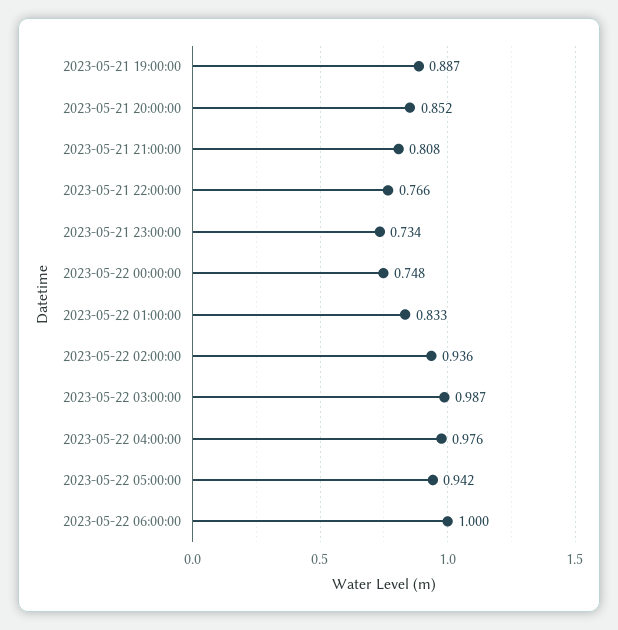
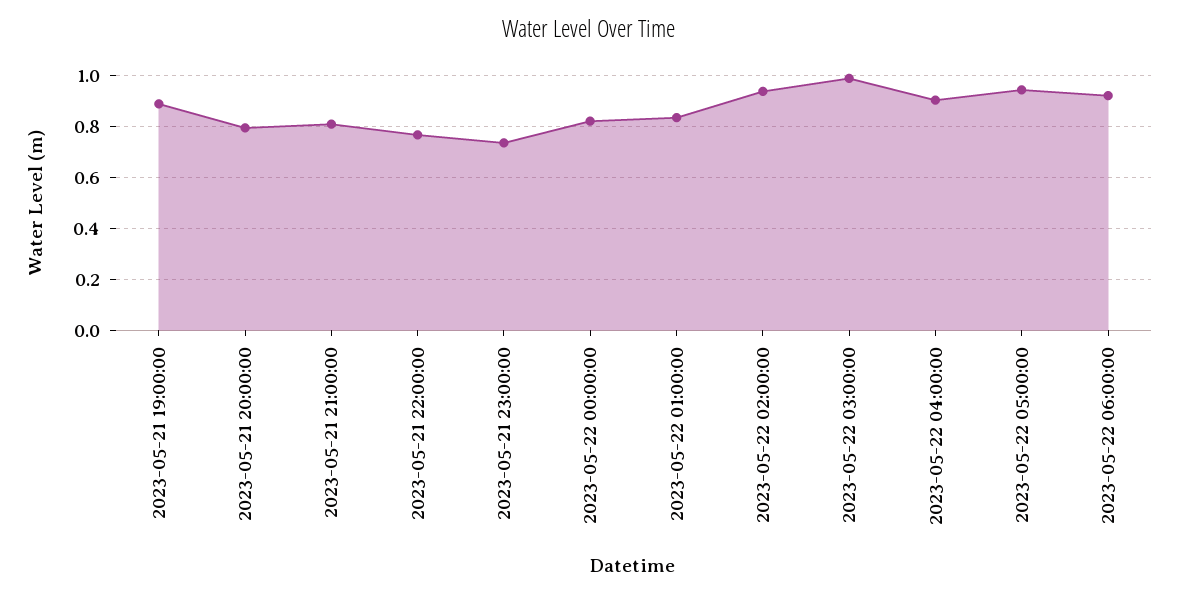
2023-05-21 20:00:00: 0.852 -> 0.8
2023-05-22 00:00:00: 0.748 -> 0.825
2023-05-22 04:00:00: 0.976 -> 0.9
2023-05-22 06:00:00: 1 -> 0.925

